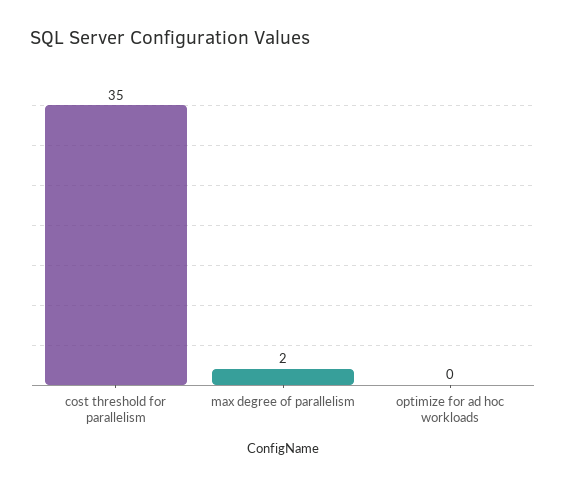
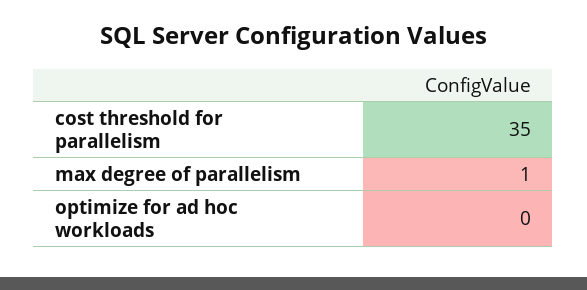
max degree of parallelism: 2 -> 1

